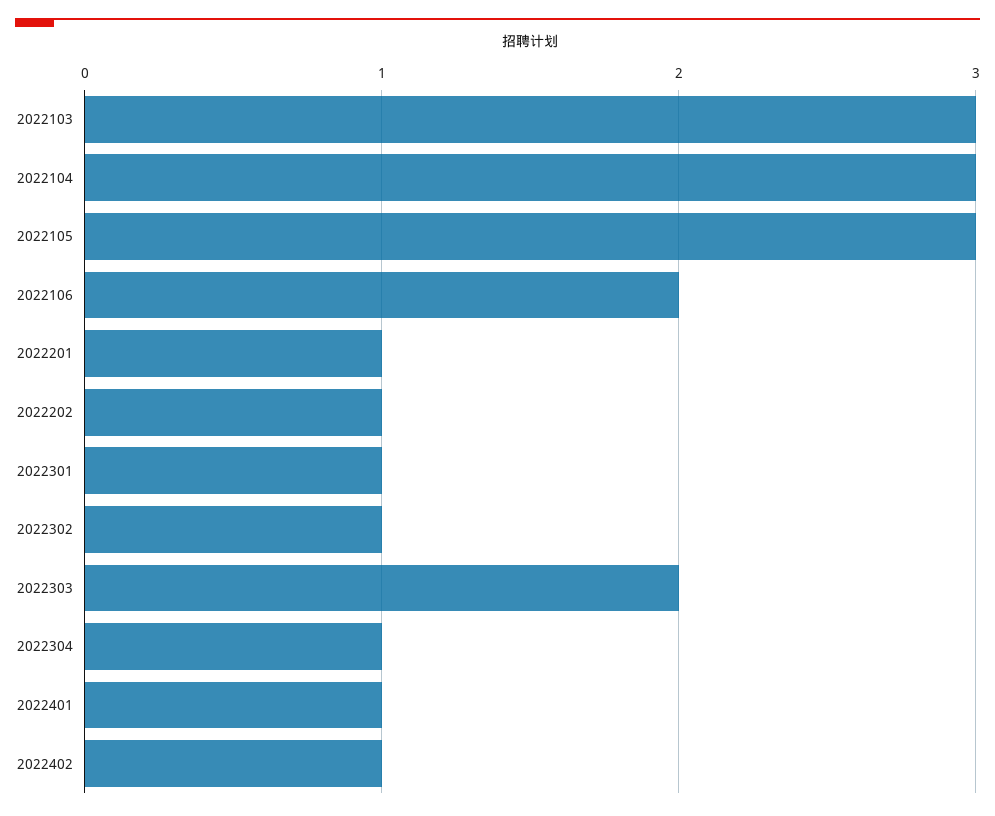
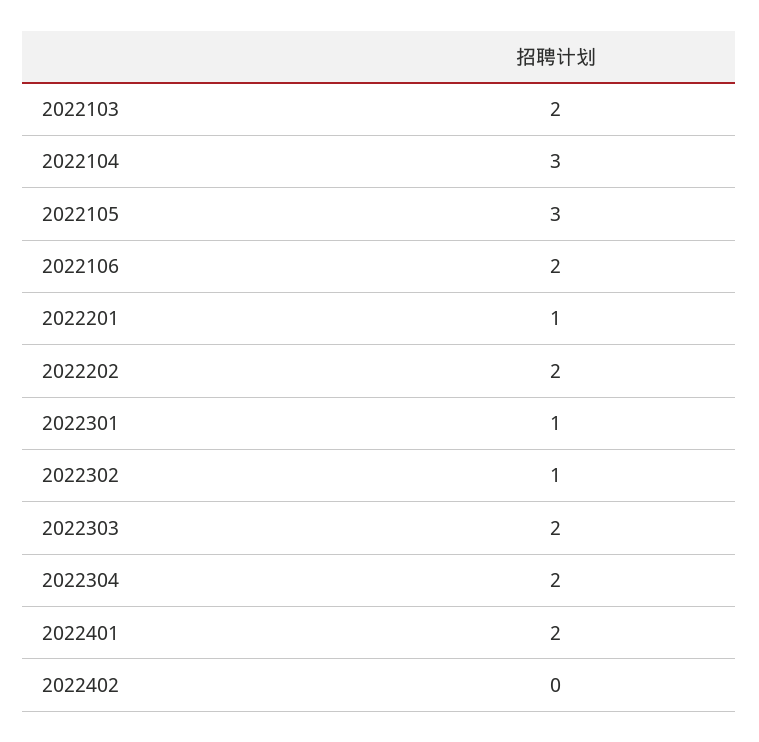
2022103: 3 -> 2
2022202: 1 -> 2
2022304: 1 -> 2
2022401: 1 -> 2
2022402: 1 -> 0

